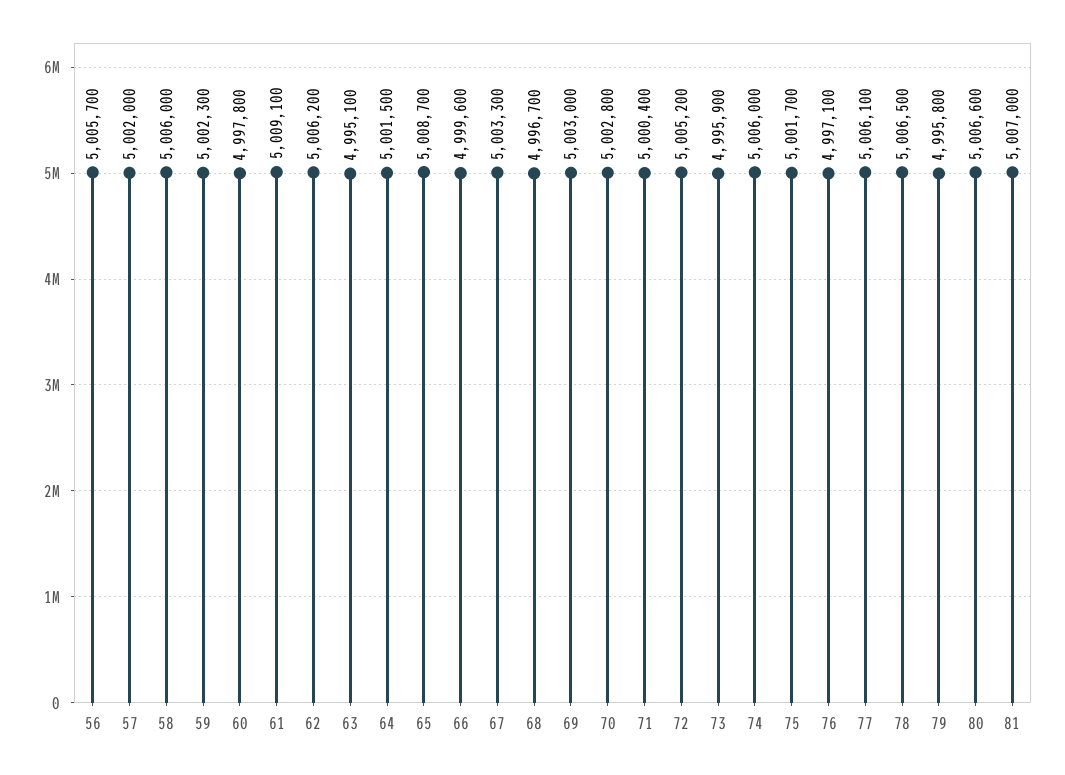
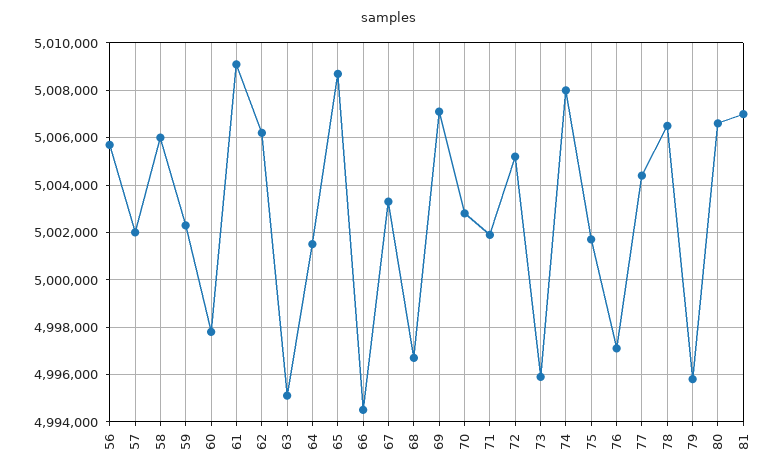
66: 4999600 -> 4994500
69: 5003000 -> 5007000
71: 5000400 -> 5002000
74: 5006000 -> 5008000
77: 5006100 -> 5004500

